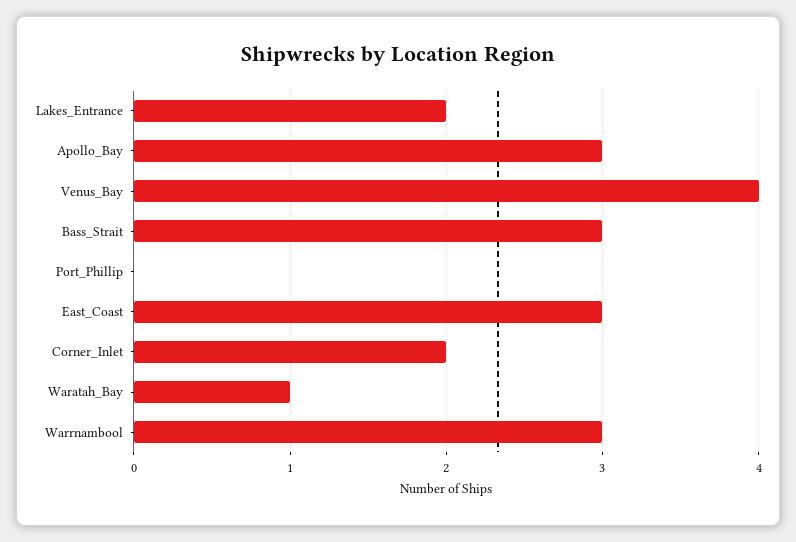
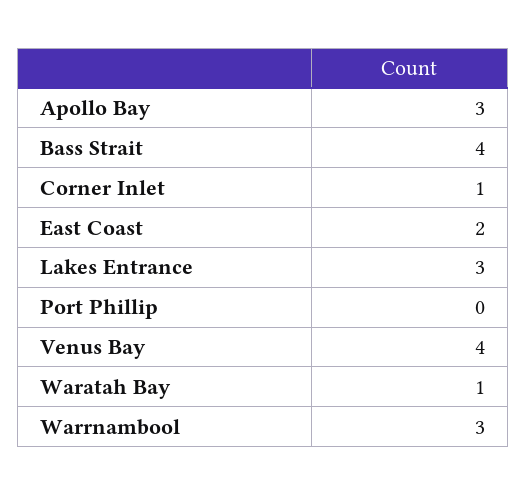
Lakes_Entrance: 2 -> 3
Bass_Strait: 3 -> 4
East_Coast: 3 -> 2
Corner_Inlet: 2 -> 1

